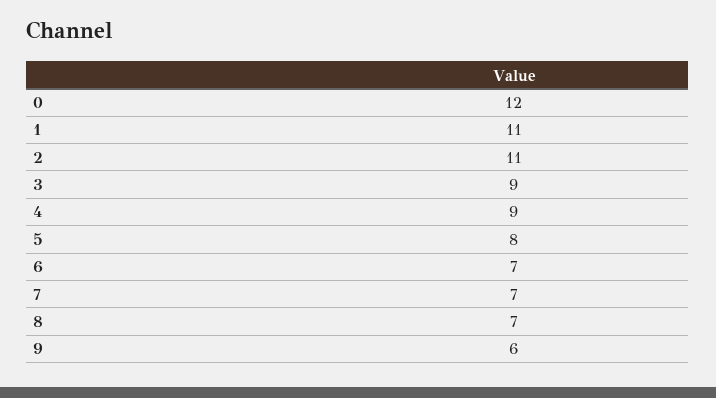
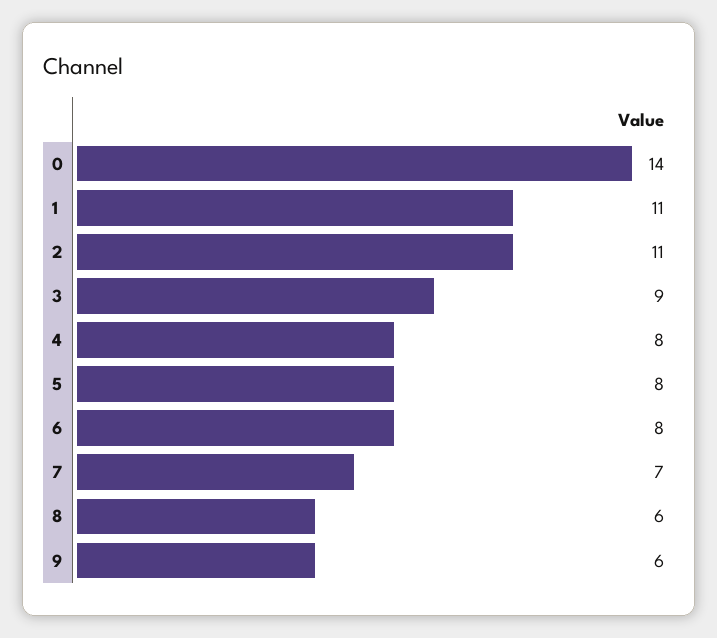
0: 12 -> 14
4: 9 -> 8
6: 7 -> 8
8: 7 -> 6

